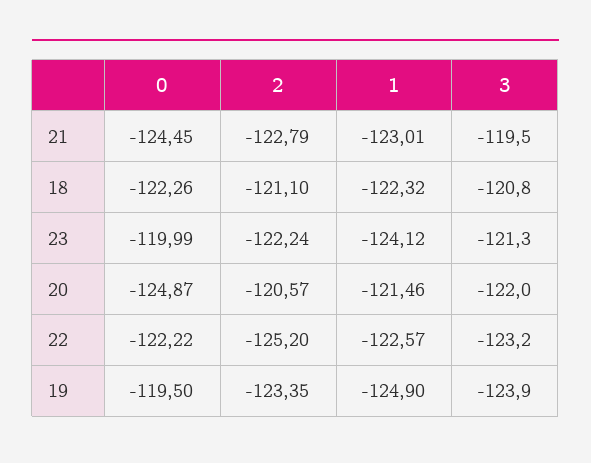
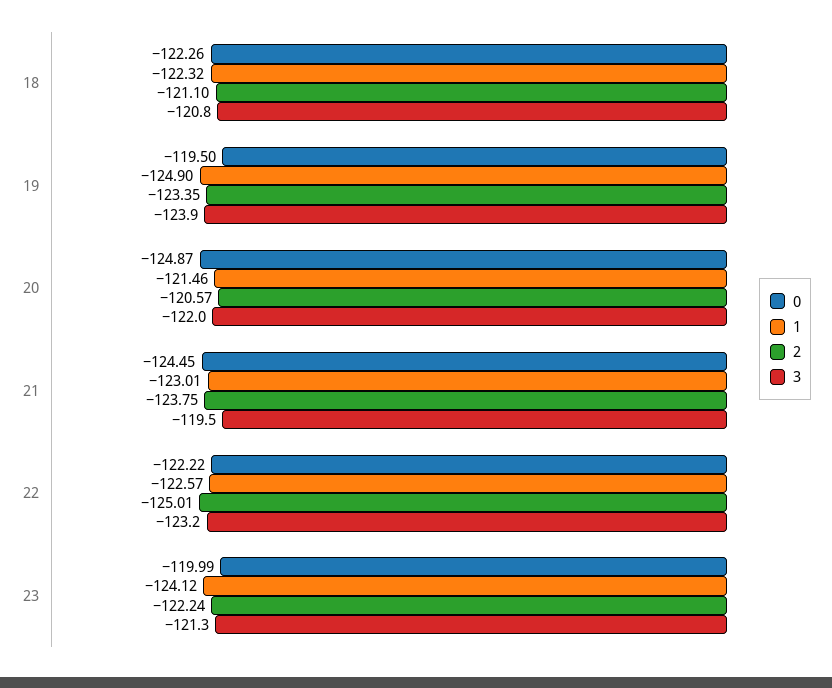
2, 21: -122.79 -> -123.75
2, 22: -125.2 -> -125.01

